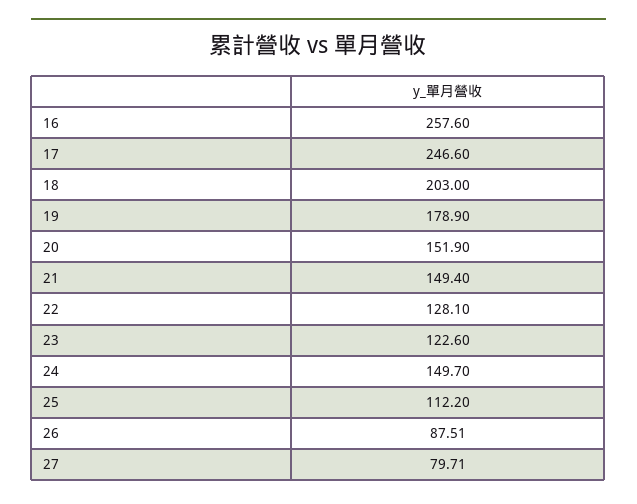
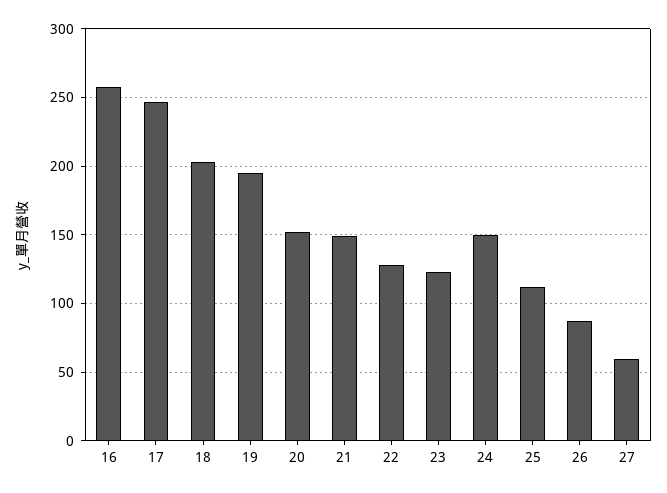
19: 178.9 -> 195
27: 79.71 -> 60

